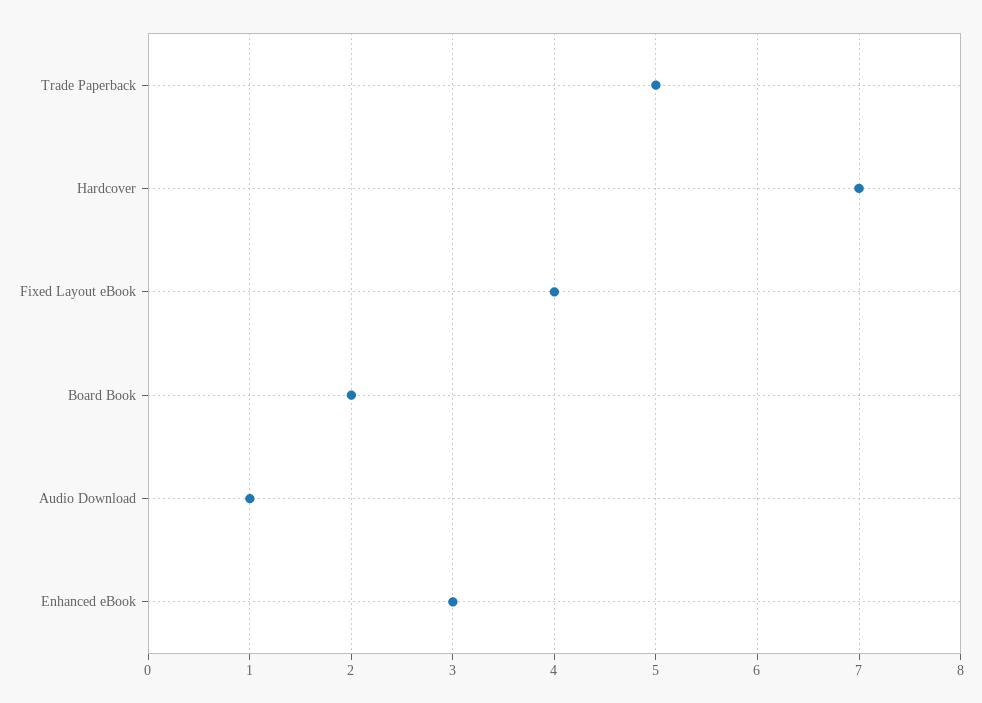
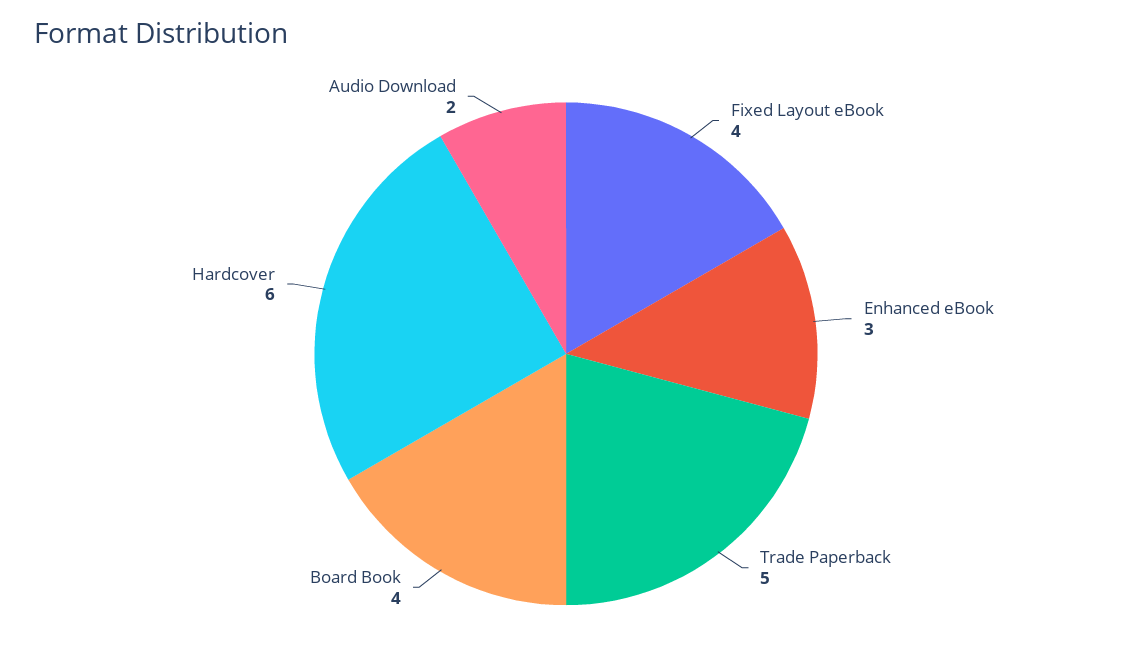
Hardcover: 7 -> 6
Board Book: 2 -> 4
Audio Download: 1 -> 2

